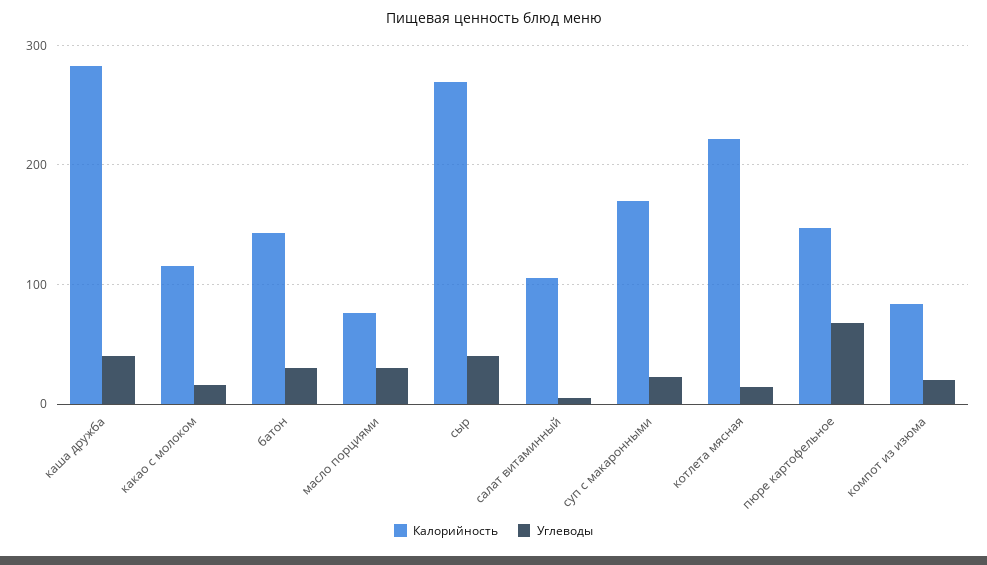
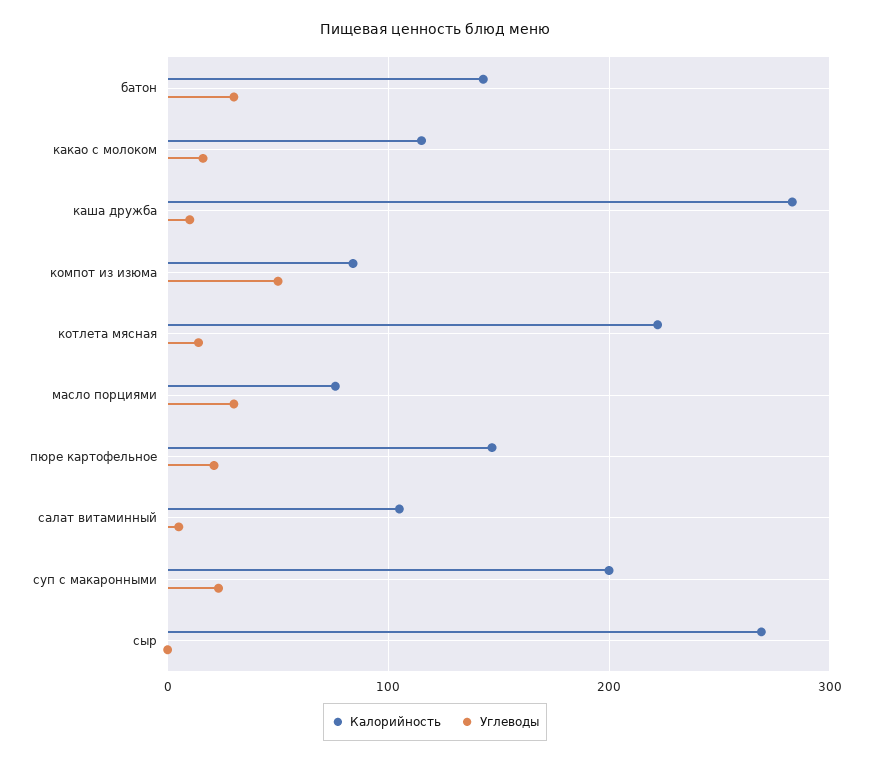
Углеводы, каша дружба: 40 -> 10
Углеводы, сыр: 40 -> 0
Калорийность, суп с макаронными: 170 -> 200
Углеводы, пюре картофельное: 70 -> 20
Углеводы, компот из изюма: 20 -> 50

